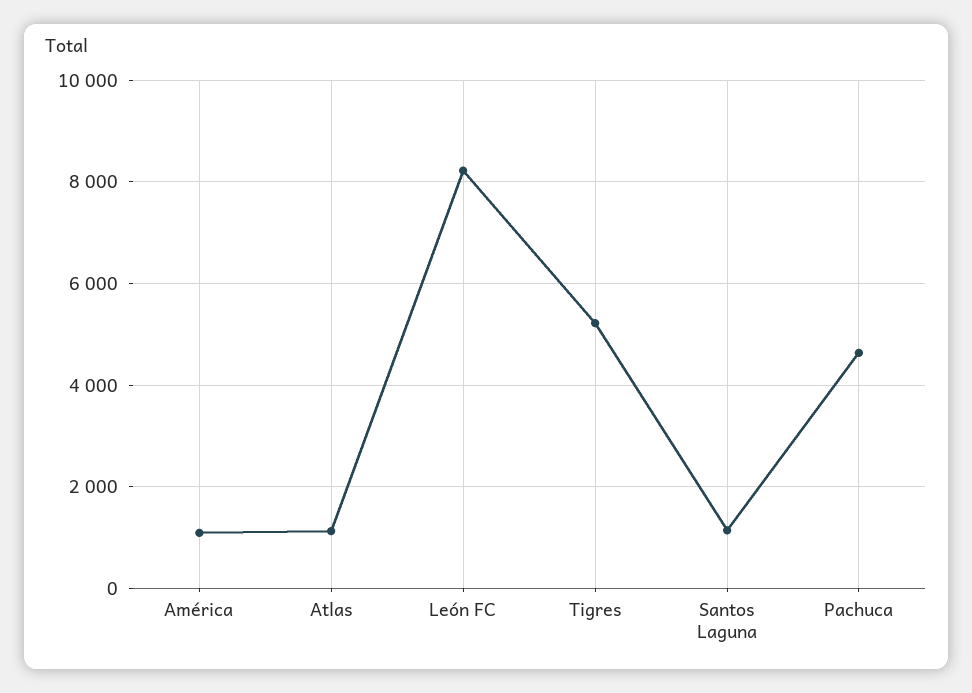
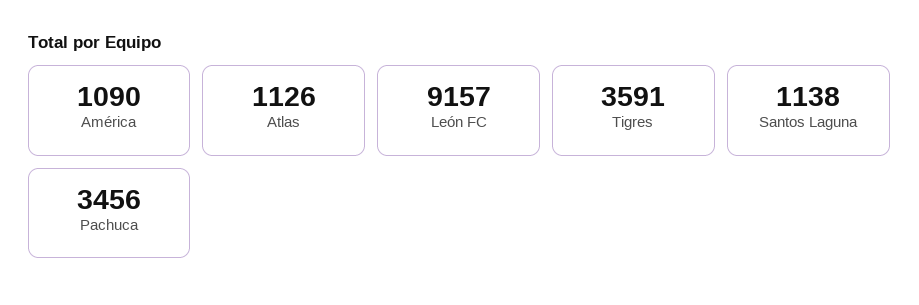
León FC: 8200 -> 9157
Tigres: 5200 -> 3591
Pachuca: 4600 -> 3456

